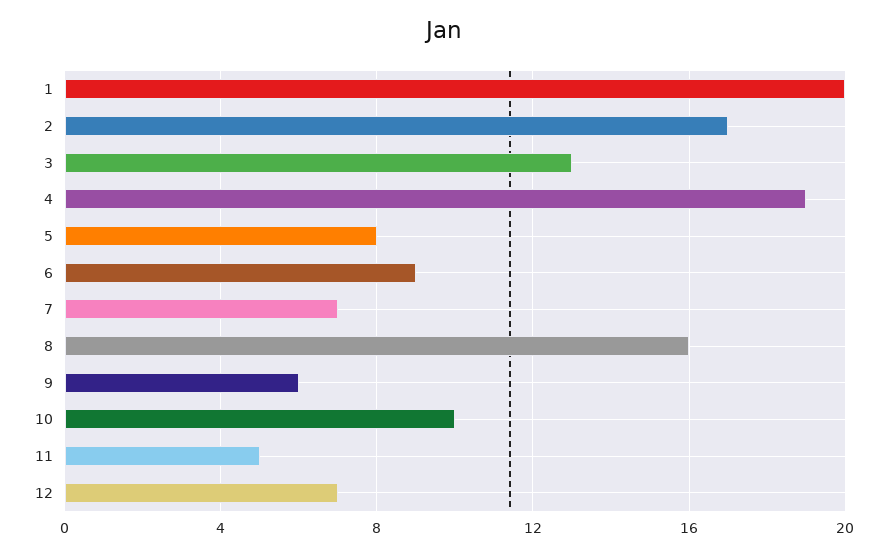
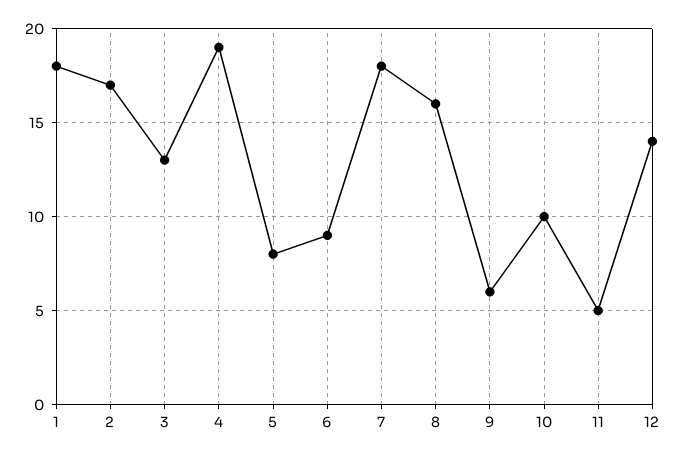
1: 20 -> 18
7: 7 -> 18
12: 7 -> 14

